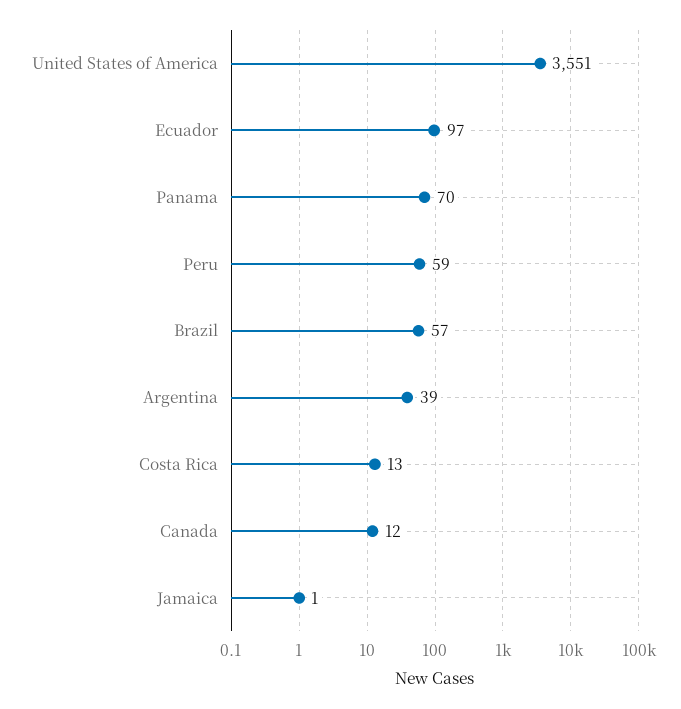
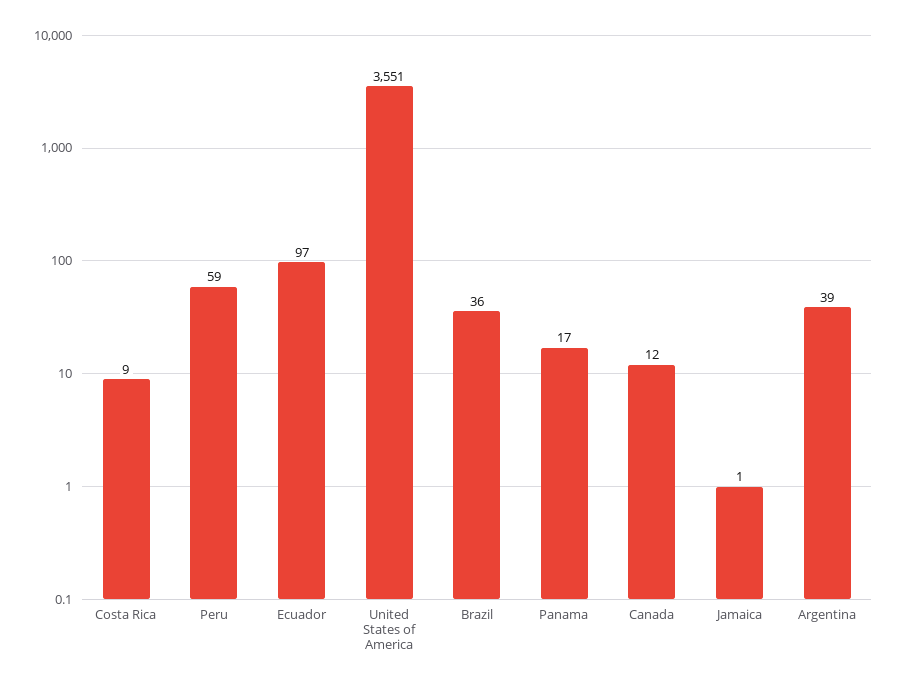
Panama: 70 -> 17
Brazil: 57 -> 36
Costa Rica: 13 -> 9

